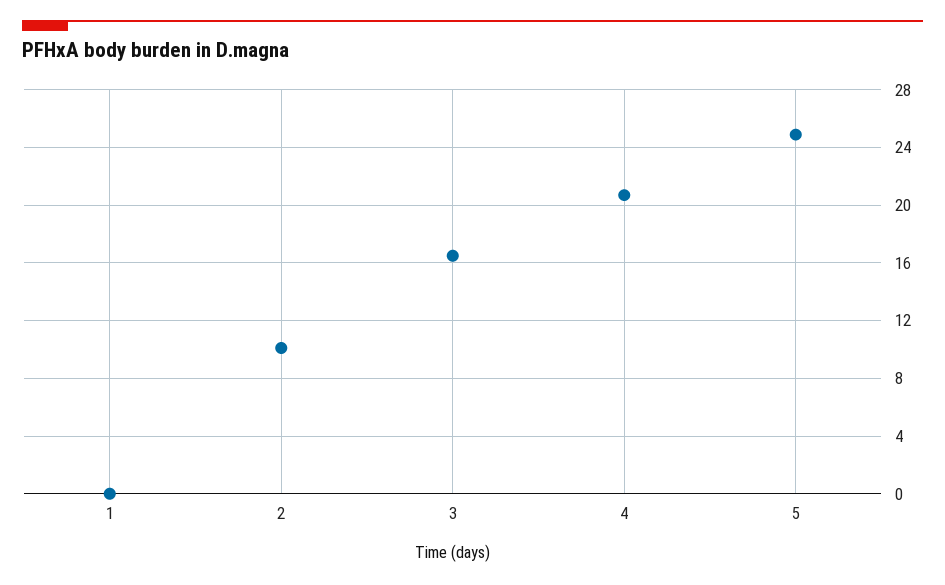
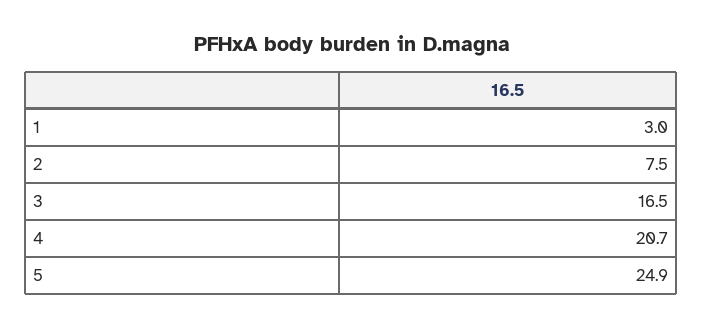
1: 0 -> 3
2: 10 -> 7.5

